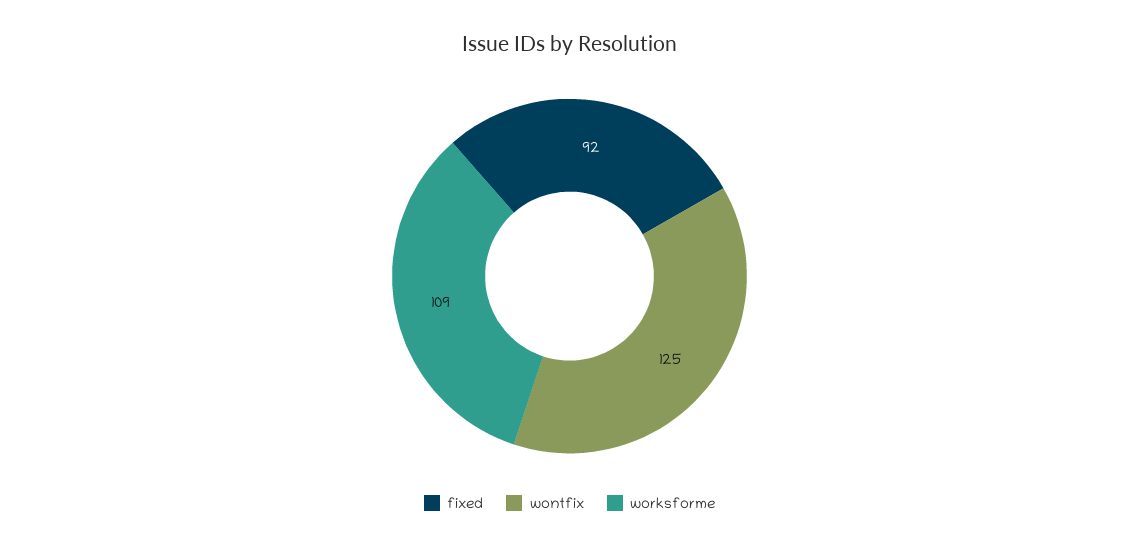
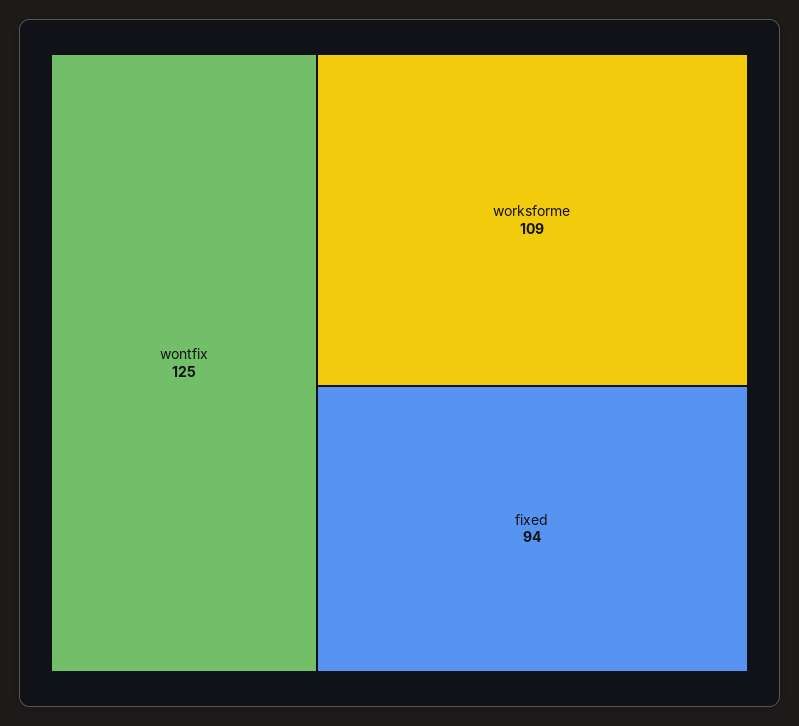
fixed: 92 -> 94

